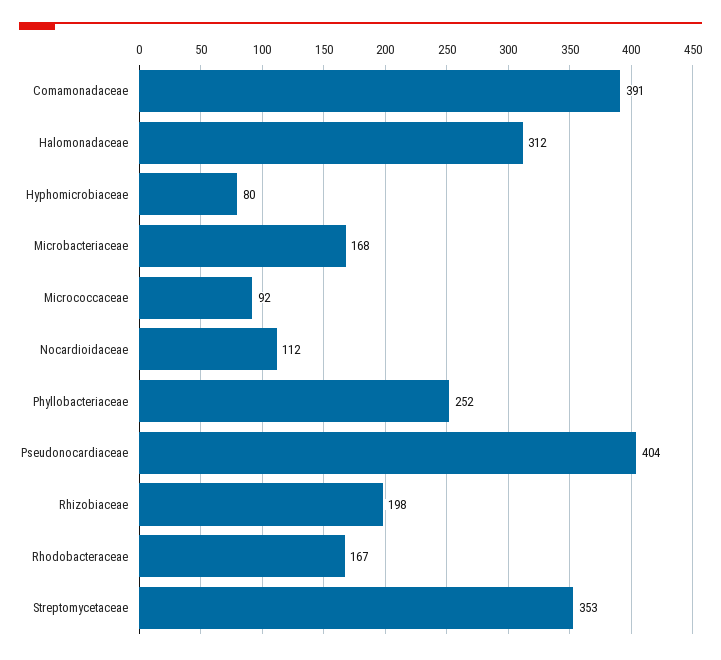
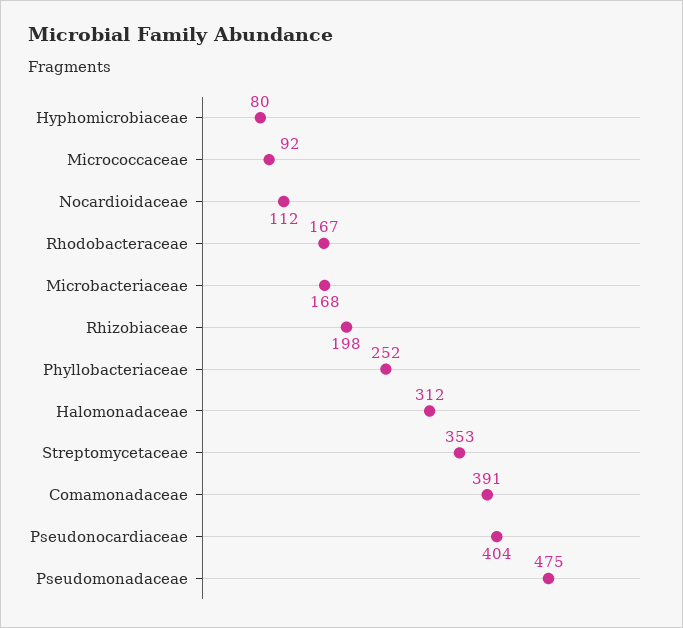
Pseudomonadaceae: none -> 475

